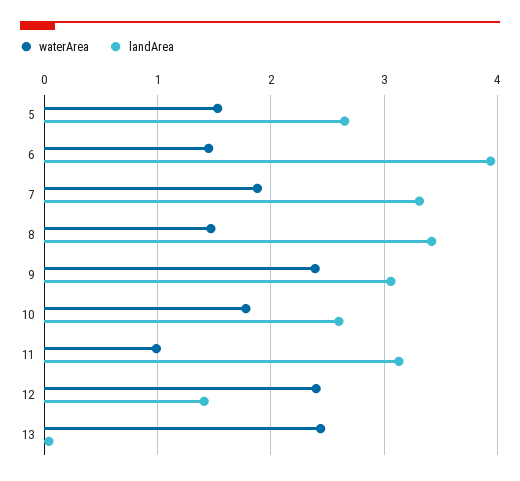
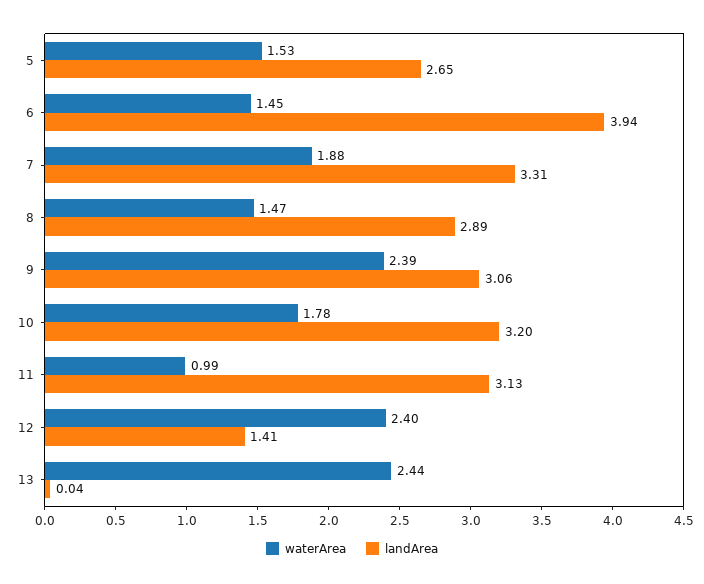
landArea, 8: 3.4 -> 2.89
landArea, 10: 2.6 -> 3.2

